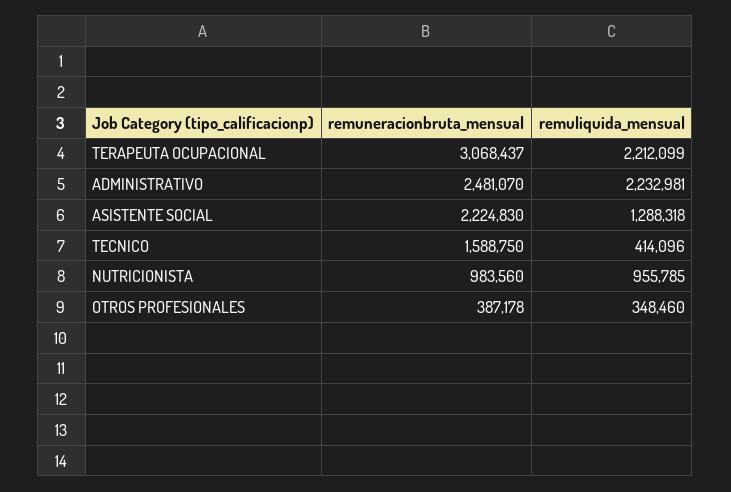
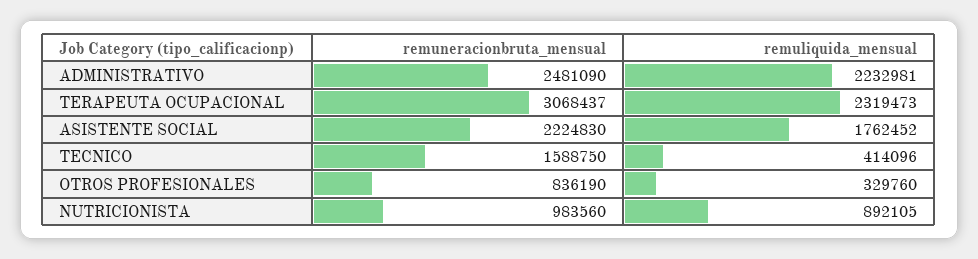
remuliquida_mensual, TERAPEUTA OCUPACIONAL: 2212099 -> 2319473
remuneracionbruta_mensual, ADMINISTRATIVO: 2481070 -> 2481090
remuliquida_mensual, ASISTENTE SOCIAL: 1288318 -> 1762452
remuliquida_mensual, NUTRICIONISTA: 955785 -> 892105
remuneracionbruta_mensual, OTROS PROFESIONALES: 387178 -> 836190
remuliquida_mensual, OTROS PROFESIONALES: 348460 -> 329760

